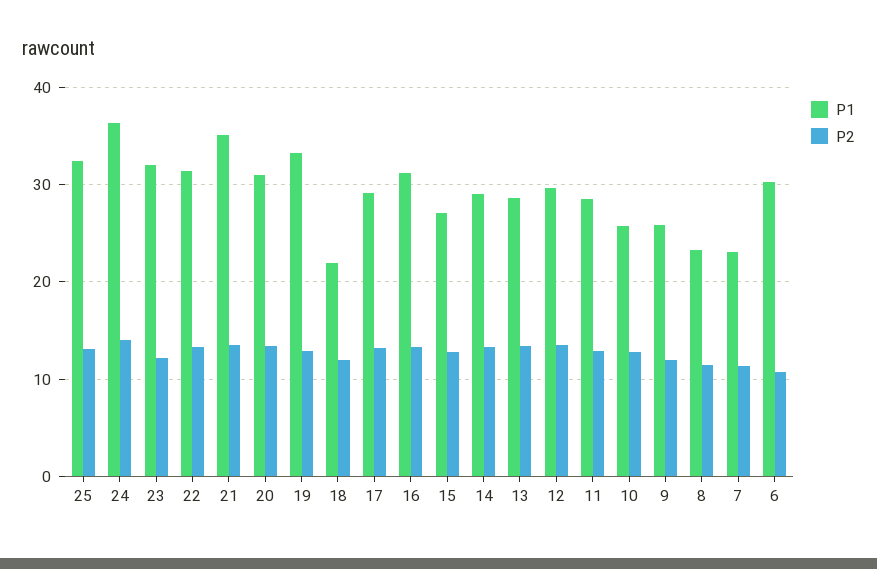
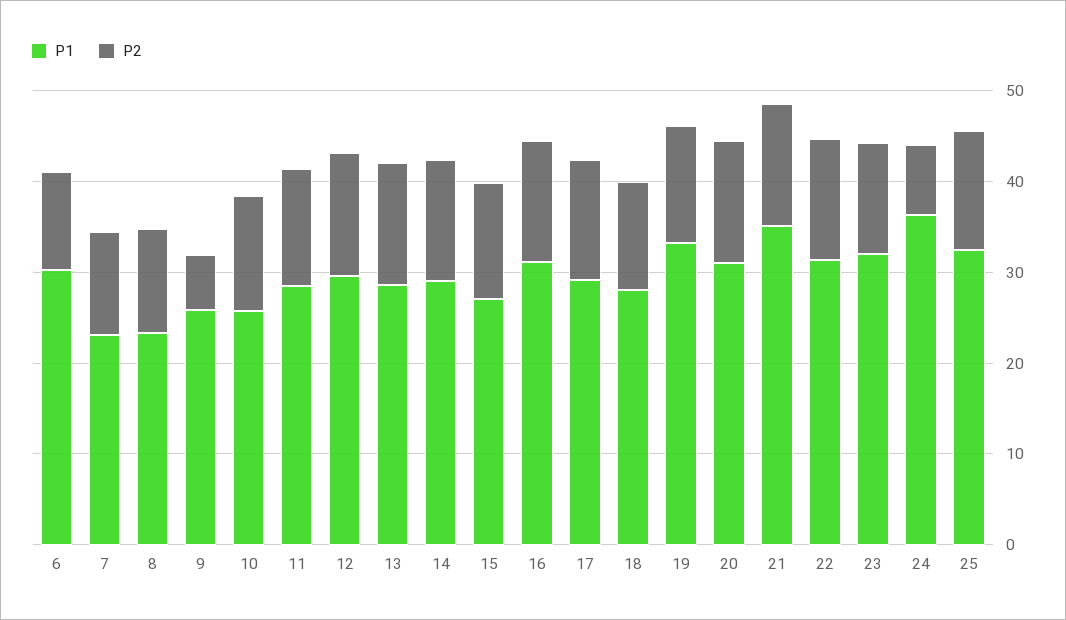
P2, 24: 14 -> 8
P1, 18: 22 -> 28
P2, 9: 12 -> 6

